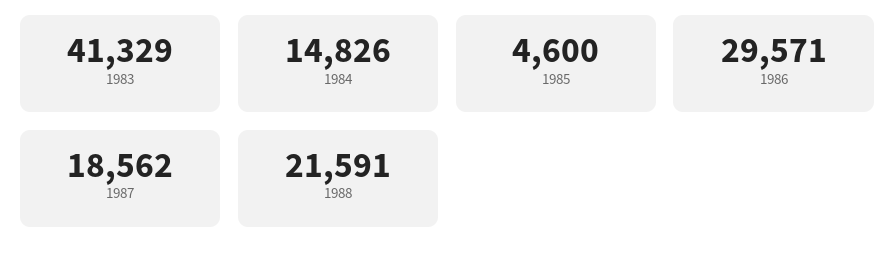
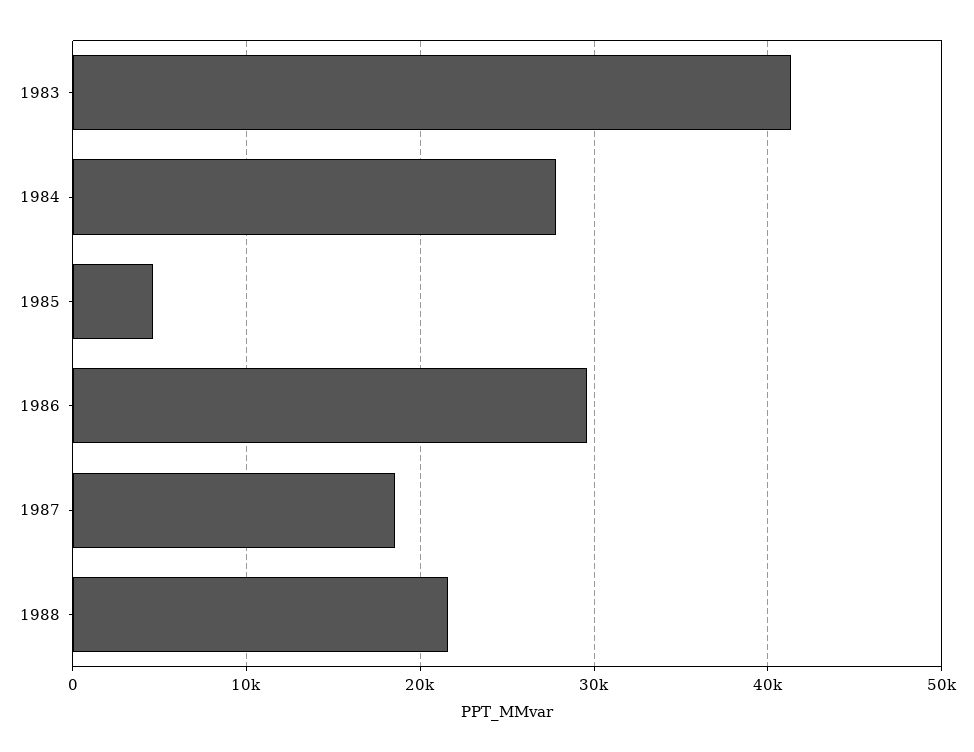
1984: 14826 -> 28000

